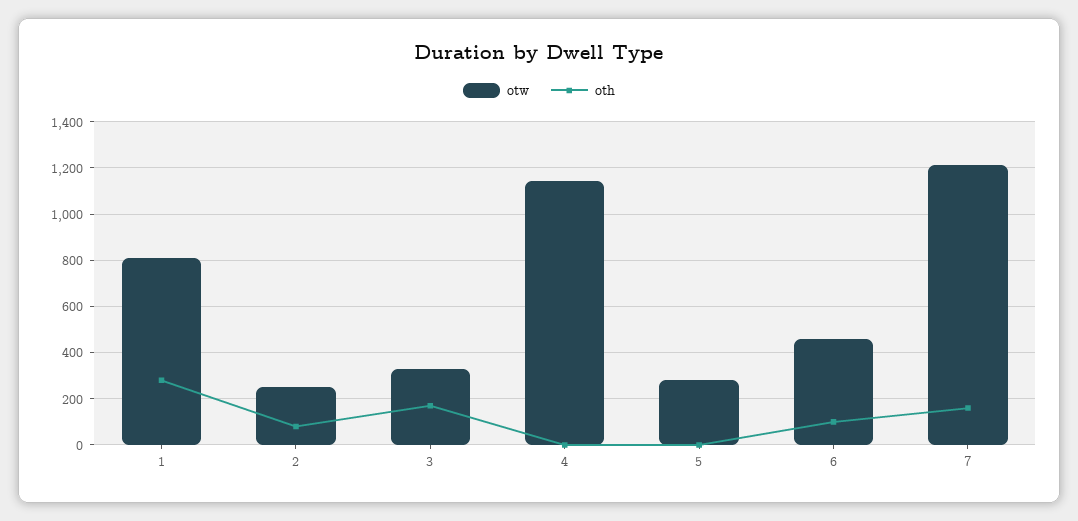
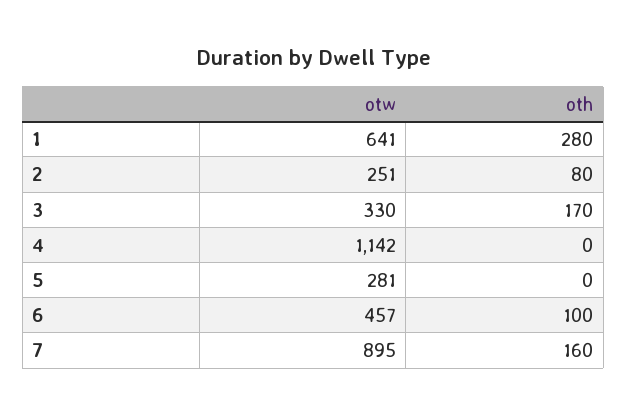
otw, 1: 800 -> 641
otw, 7: 1200 -> 895

